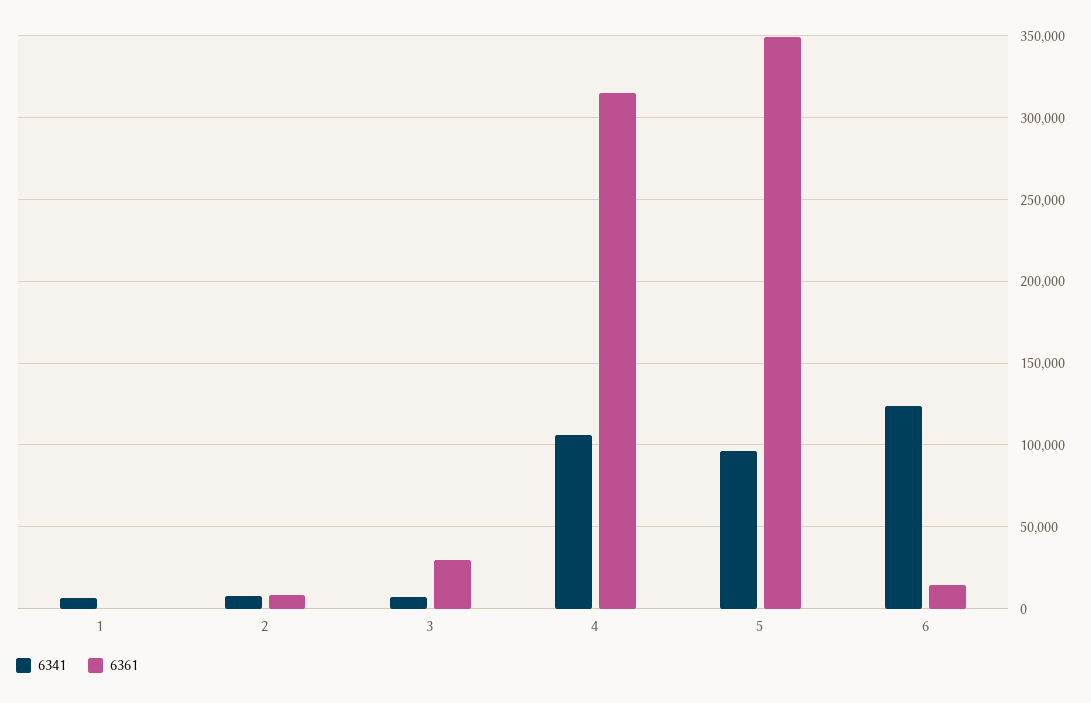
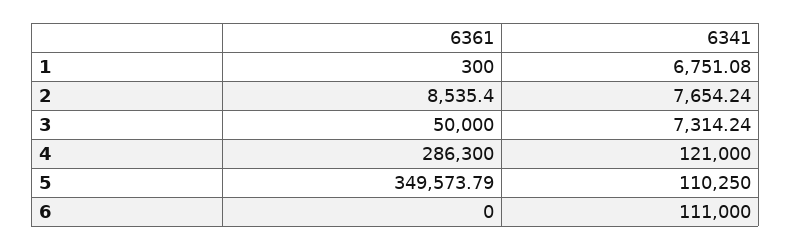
6361, 3: 30000 -> 50000
6341, 4: 105000 -> 121000
6361, 4: 315000 -> 286300
6341, 5: 95000 -> 110250
6341, 6: 125000 -> 111000
6361, 6: 15000 -> 0

